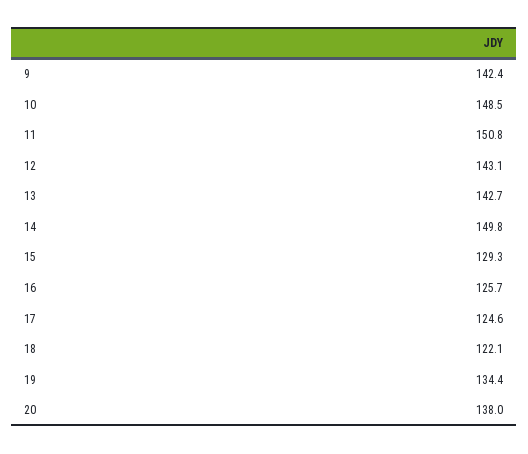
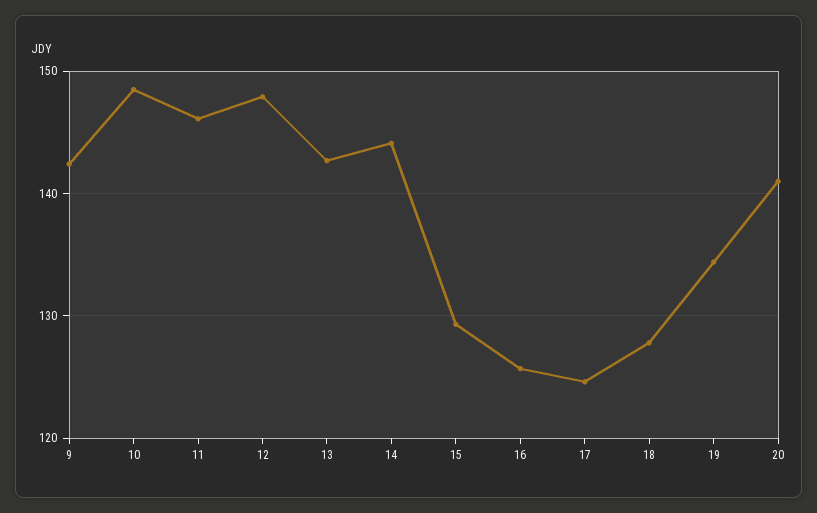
11: 150.8 -> 146
12: 143.1 -> 148
14: 149.8 -> 144
18: 122.1 -> 128
20: 138 -> 141

